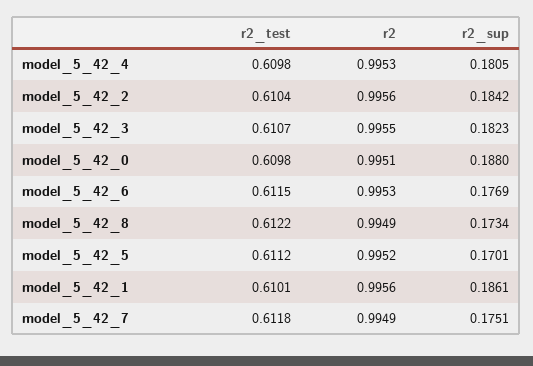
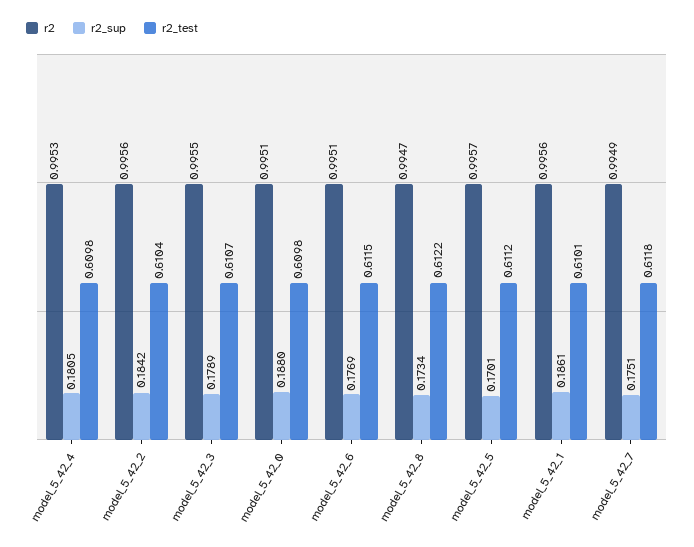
r2_sup, model_5_42_3: 0.1823 -> 0.1789
r2, model_5_42_6: 0.9953 -> 0.9951
r2, model_5_42_8: 0.9949 -> 0.9947
r2, model_5_42_5: 0.9952 -> 0.9957

